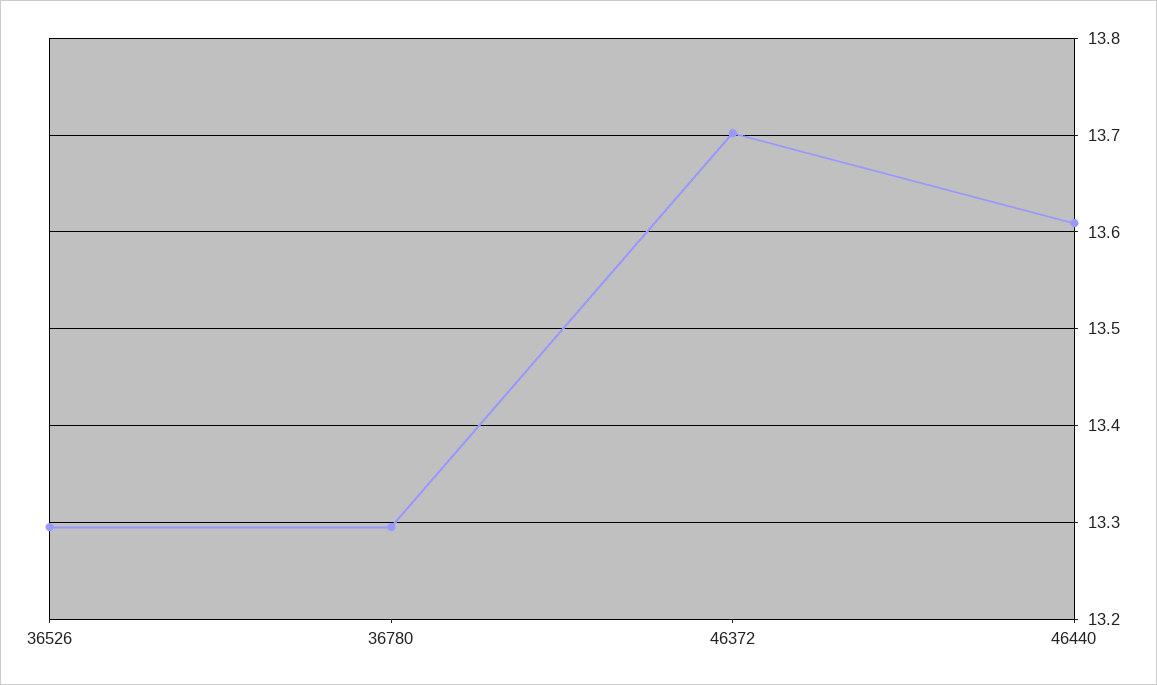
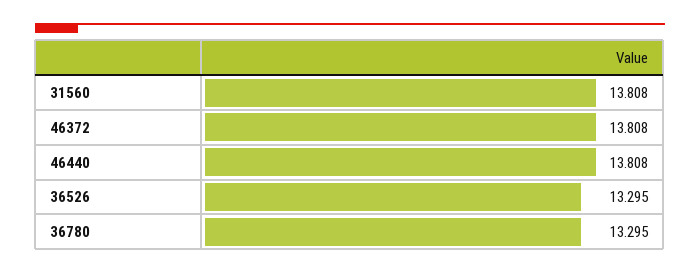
46372: 13.7 -> 13.808
46440: 13.61 -> 13.808
31560: none -> 13.808

